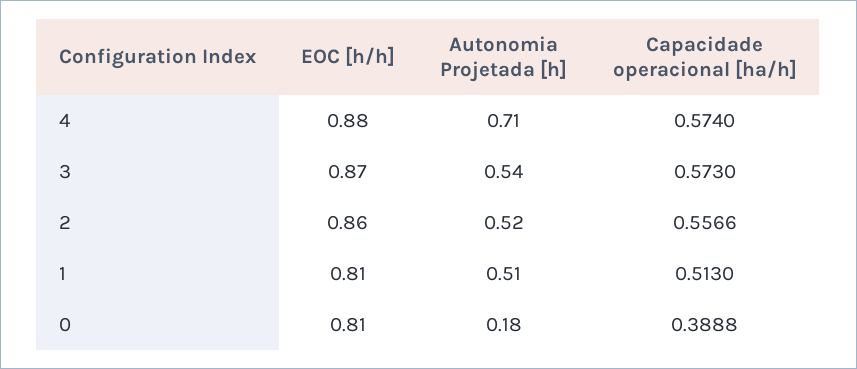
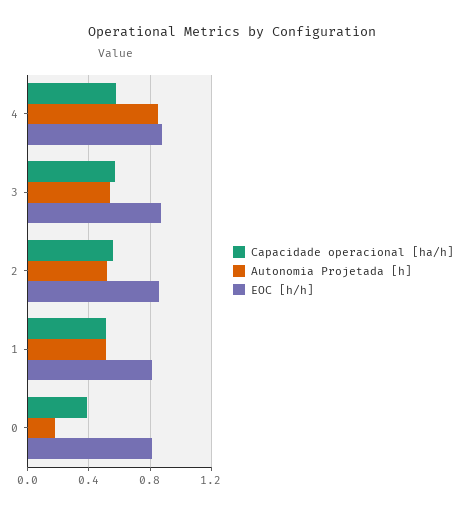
Autonomia Projetada [h], 4: 0.71 -> 0.85

